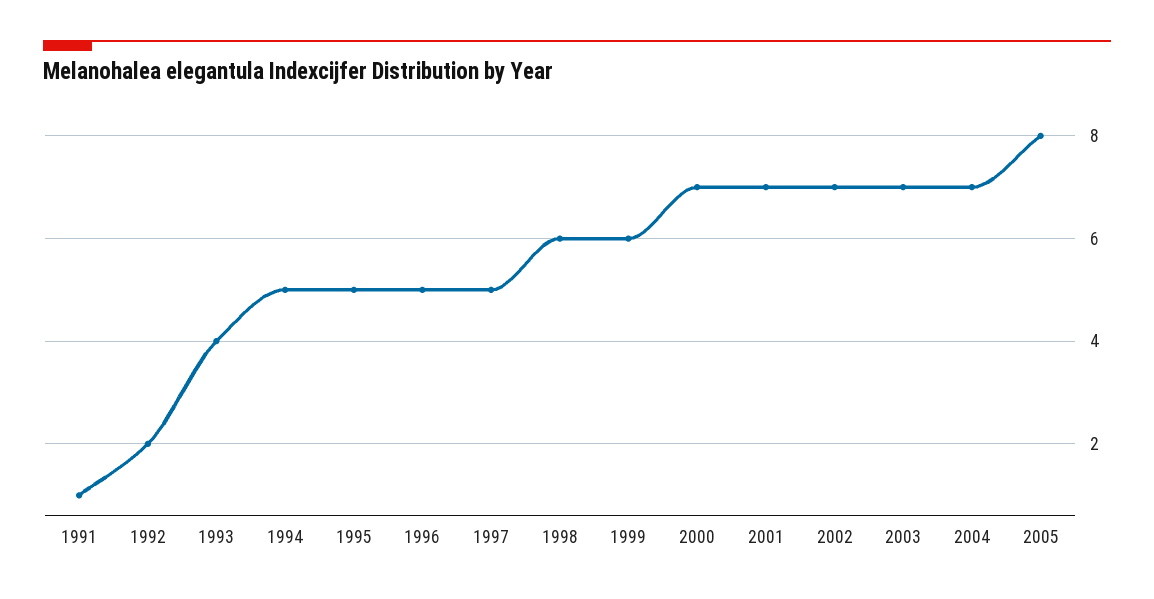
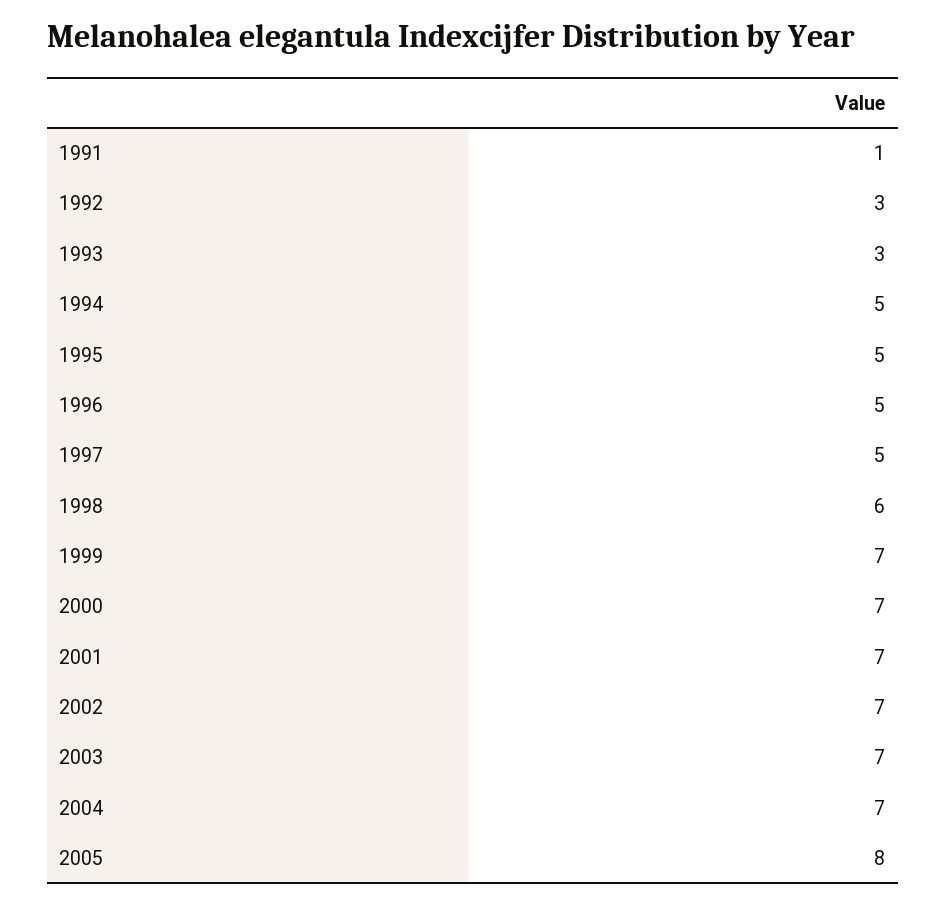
1992: 2 -> 3
1993: 4 -> 3
1999: 6 -> 7

